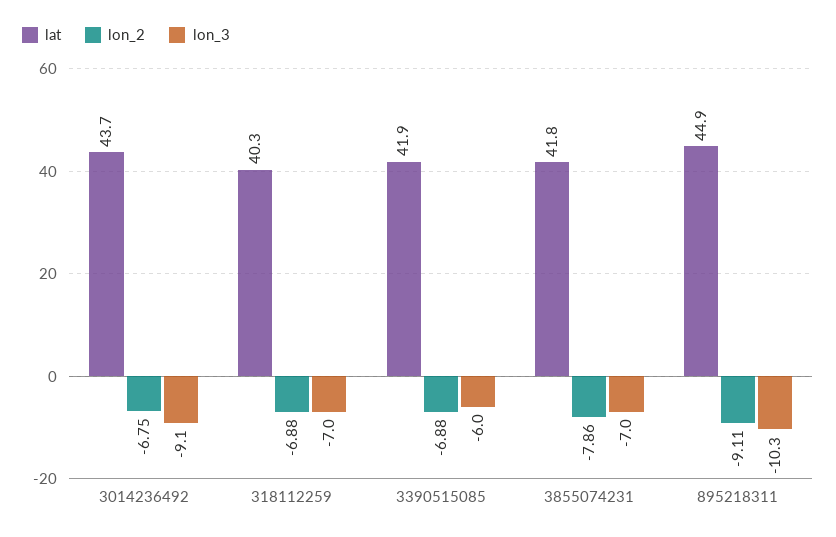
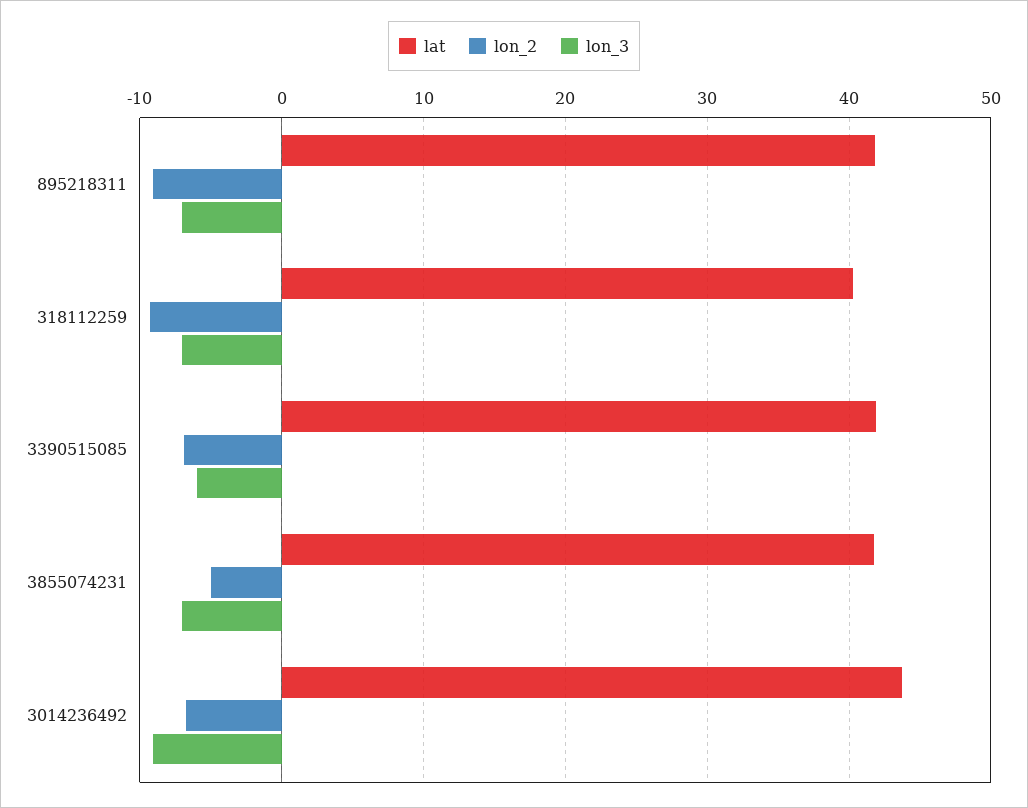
lon_2, 318112259: -6.88 -> -9
lon_2, 3855074231: -7.86 -> -5
lat, 895218311: 44.9 -> 42
lon_3, 895218311: -10.3 -> -7

